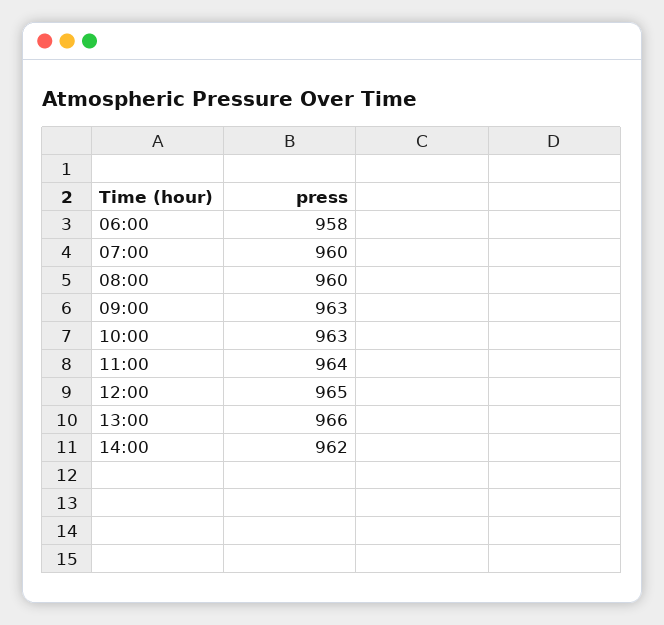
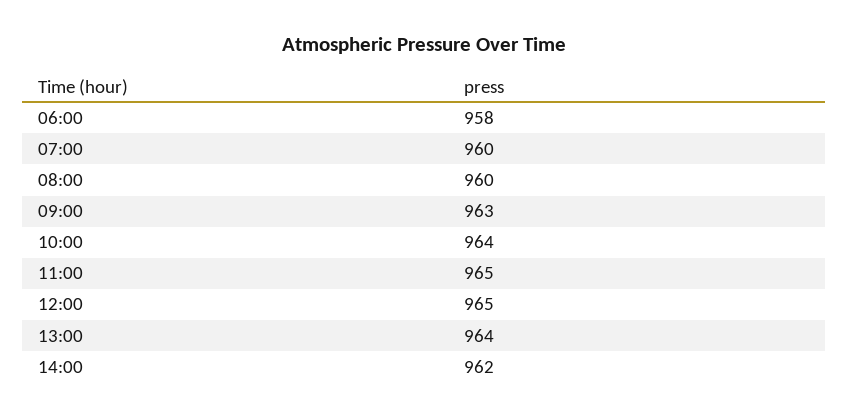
10:00: 963 -> 964
11:00: 964 -> 965
13:00: 966 -> 964

